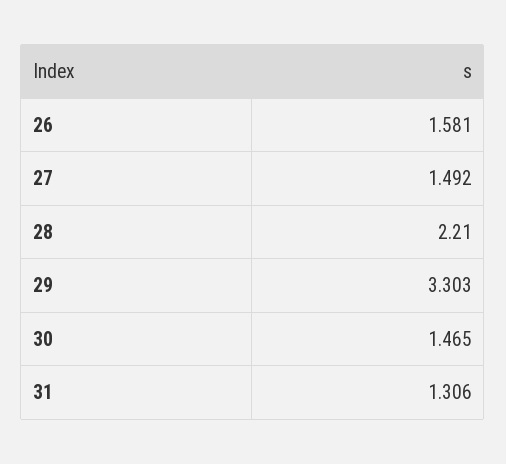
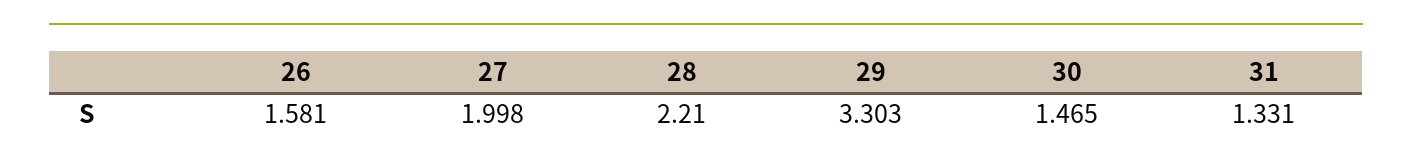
27: 1.492 -> 1.998
31: 1.306 -> 1.331

